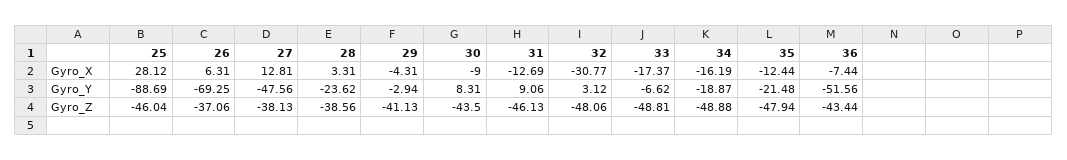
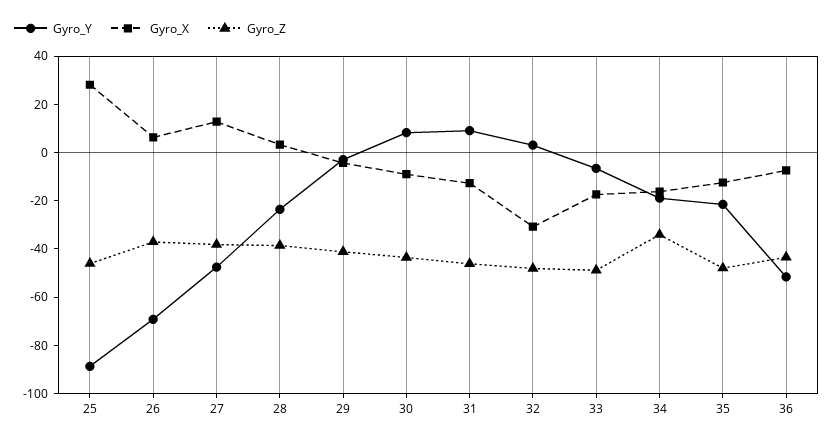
Gyro_Z, 34: -48.88 -> -35

